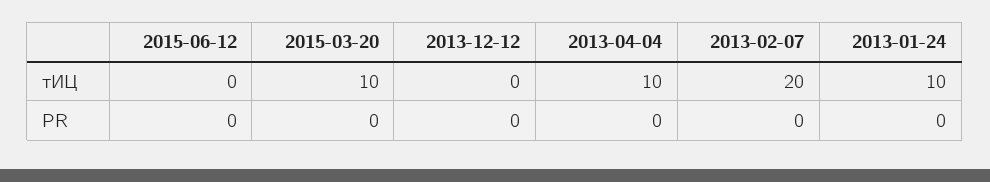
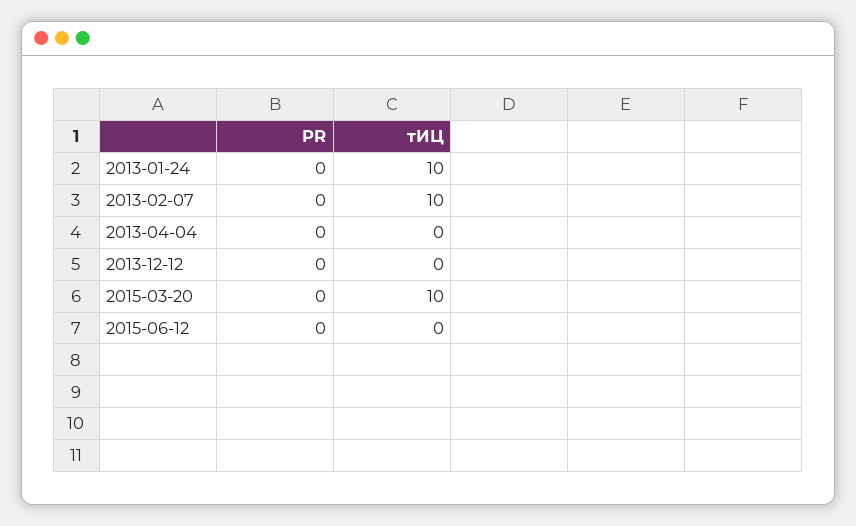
2013-04-04, тИЦ: 10 -> 0
2013-02-07, тИЦ: 20 -> 10

